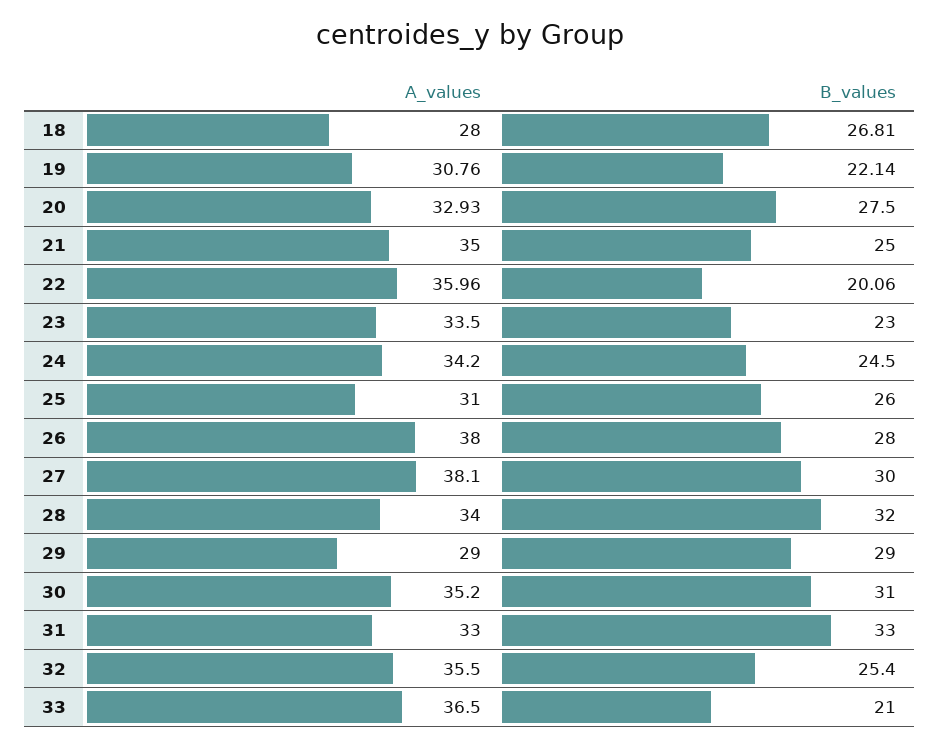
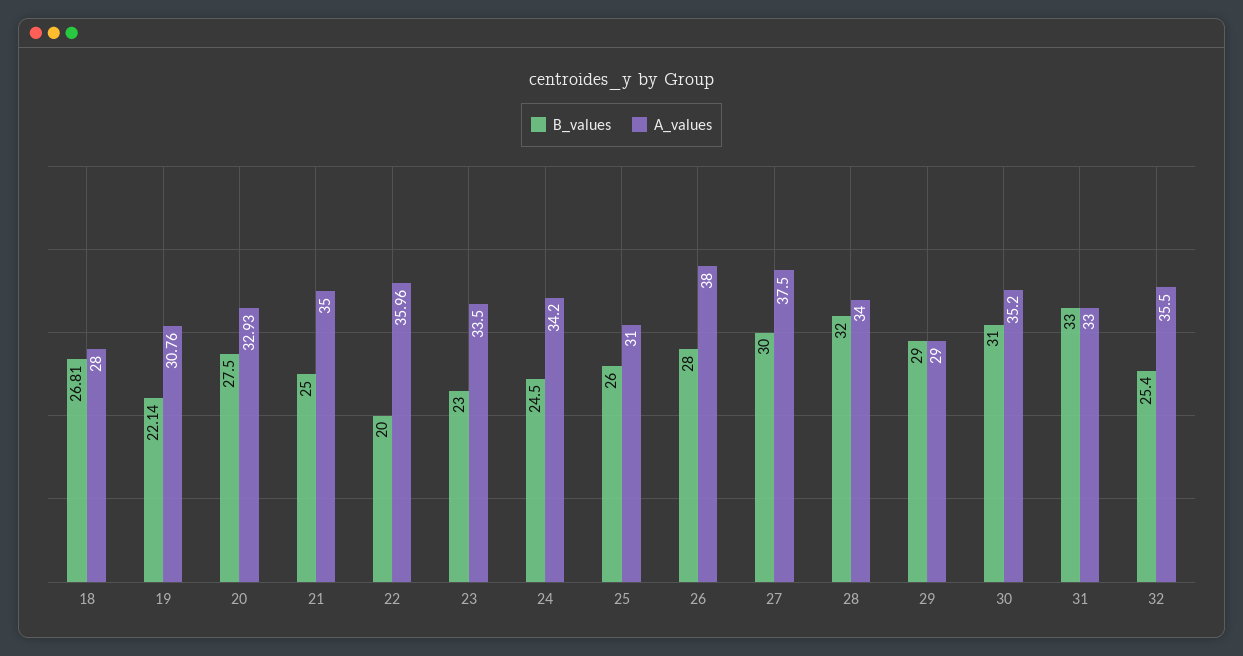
B_values, 22: 20.06 -> 20
A_values, 27: 38.1 -> 37.5
A_values, 33: 36.5 -> none
B_values, 33: 21 -> none

